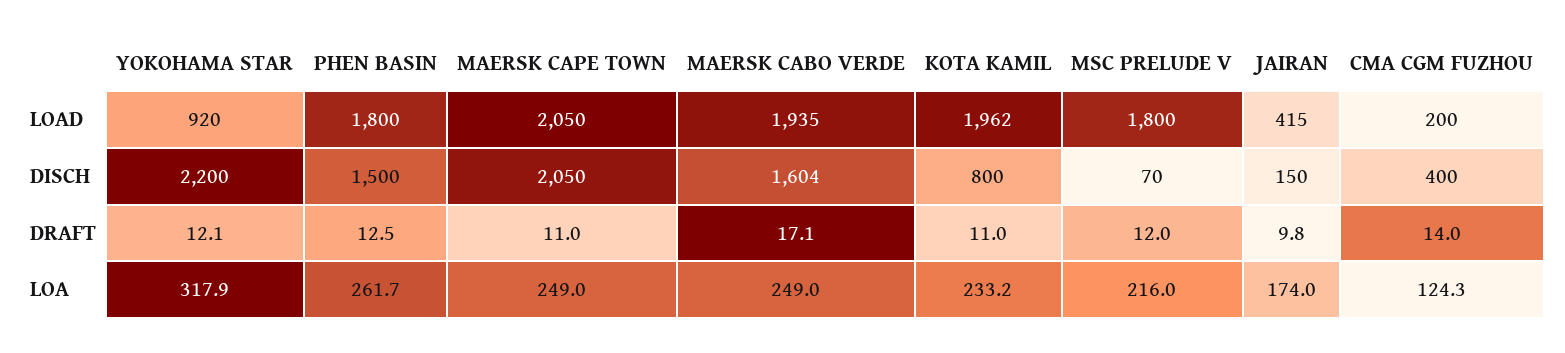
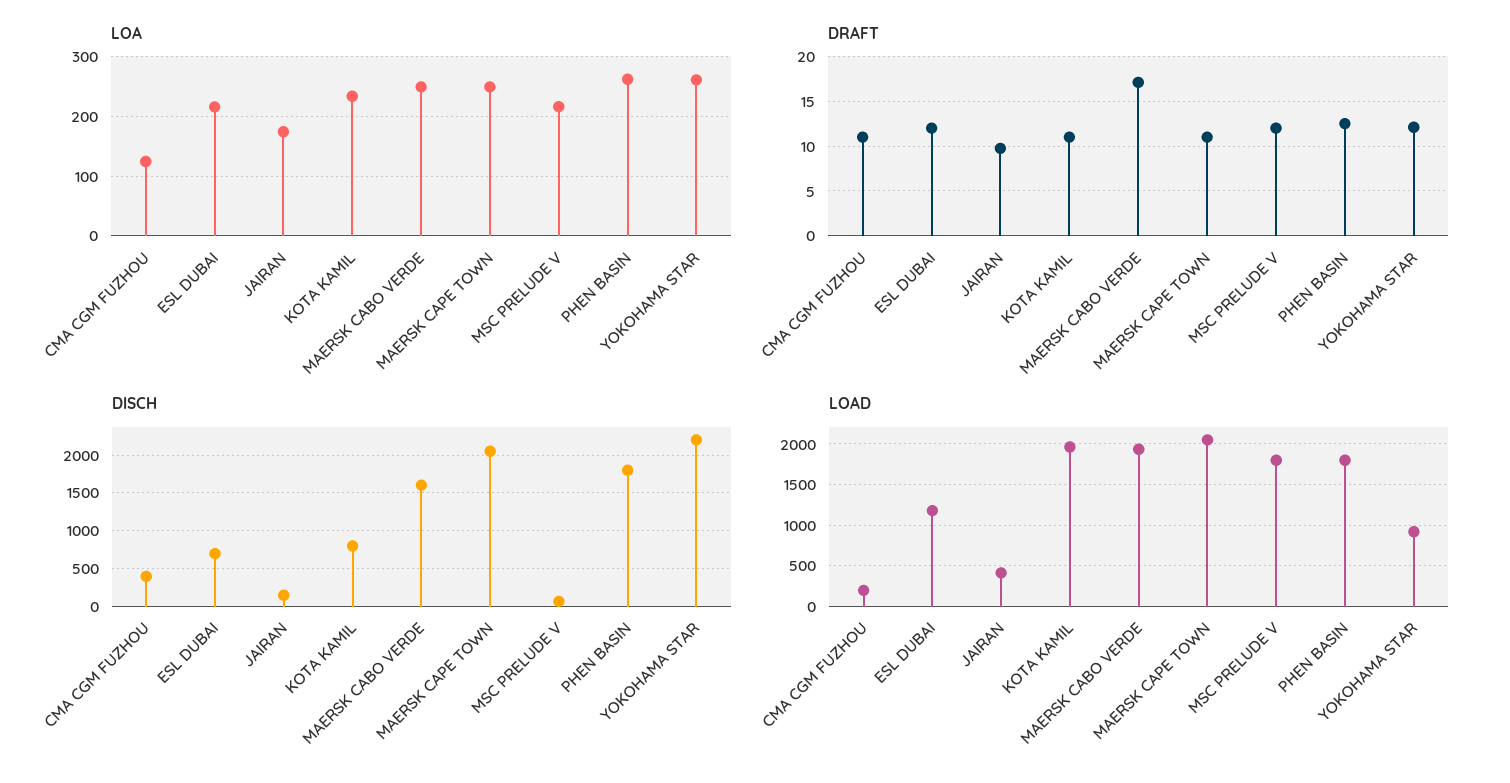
DISCH, PHEN BASIN: 1500 -> 1800
DRAFT, CMA CGM FUZHOU: 14 -> 11
LOA, YOKOHAMA STAR: 317.9 -> 260
LOA, ESL DUBAI: none -> 220
DRAFT, ESL DUBAI: none -> 12
DISCH, ESL DUBAI: none -> 700
LOAD, ESL DUBAI: none -> 1200

